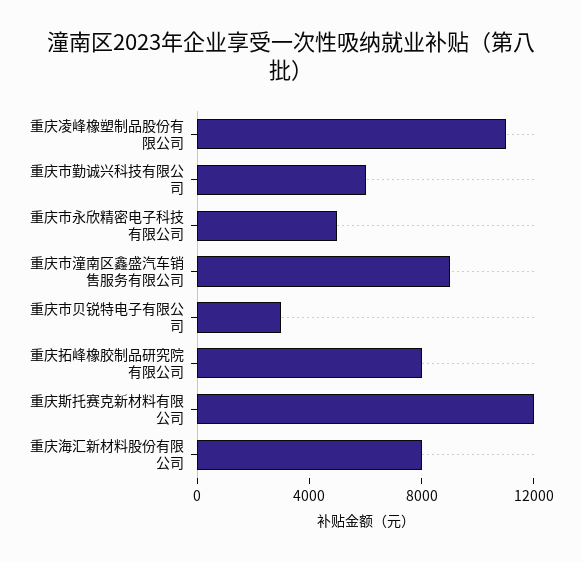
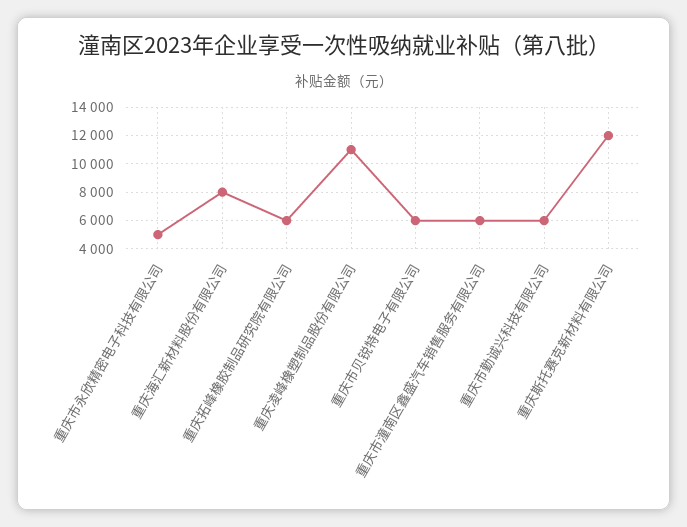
重庆市潼南区鑫盛汽车销售服务有限公司: 9000 -> 6000
重庆市贝锐特电子有限公司: 3000 -> 6000
重庆拓峰橡胶制品研究院有限公司: 8000 -> 6000

